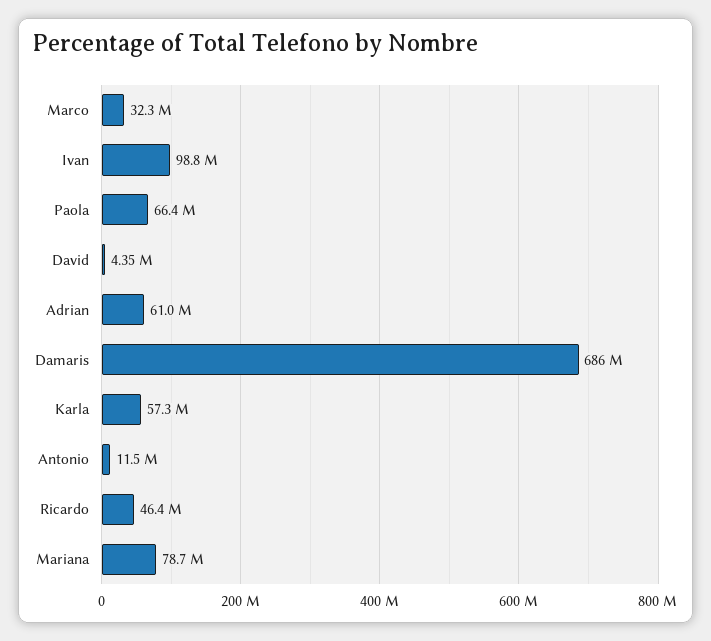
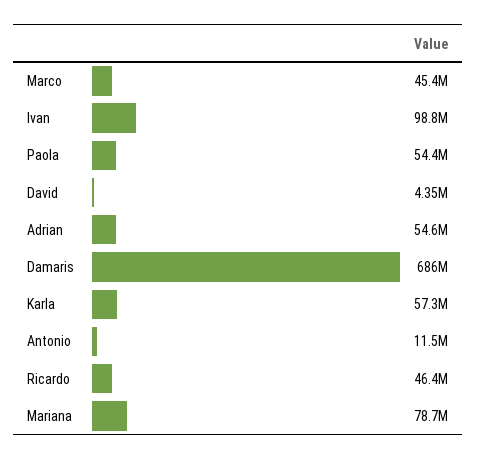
Marco: 32300000 -> 45400000
Paola: 66400000 -> 54400000
Adrian: 61000000 -> 54600000

